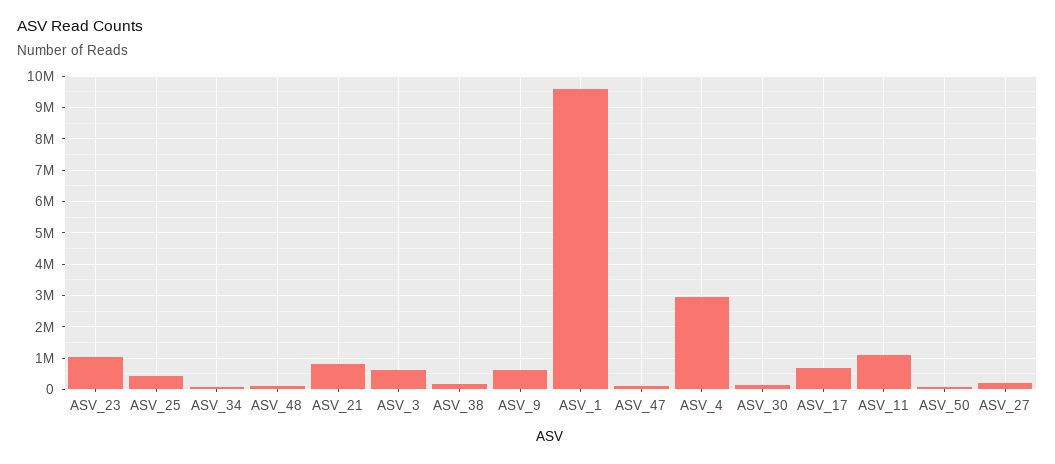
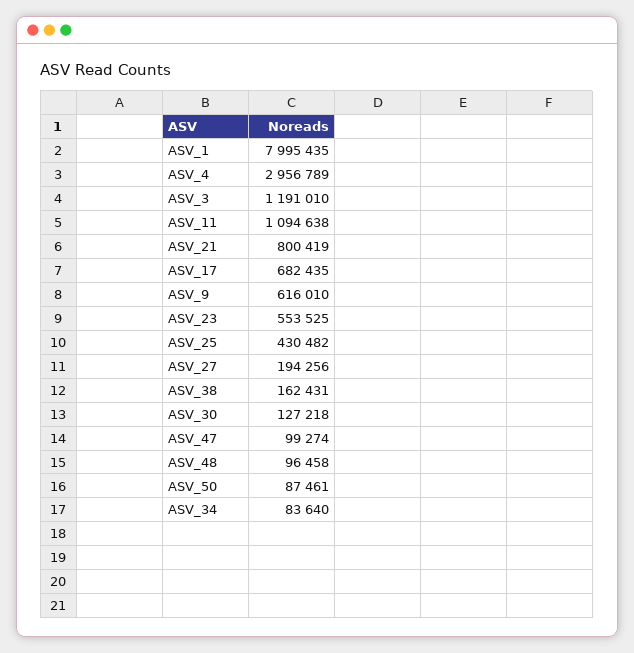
ASV_23: 1000000 -> 553525
ASV_3: 600000 -> 1191010
ASV_1: 9600000 -> 7995435

